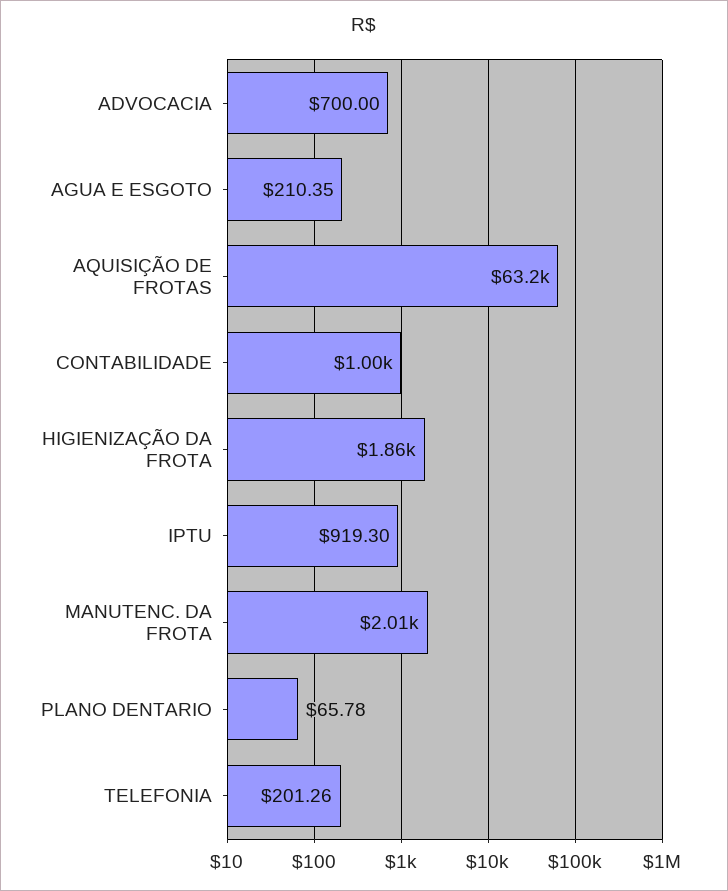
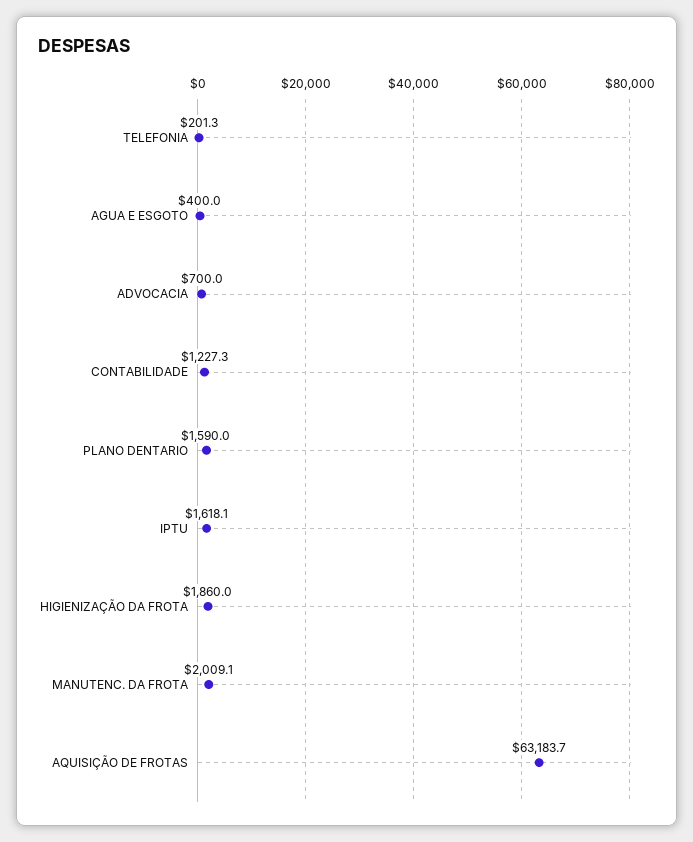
AGUA E ESGOTO: 210.35 -> 400
CONTABILIDADE: 1000 -> 1227.3
IPTU: 919.3 -> 1618.1
PLANO DENTARIO: 65.78 -> 1590

